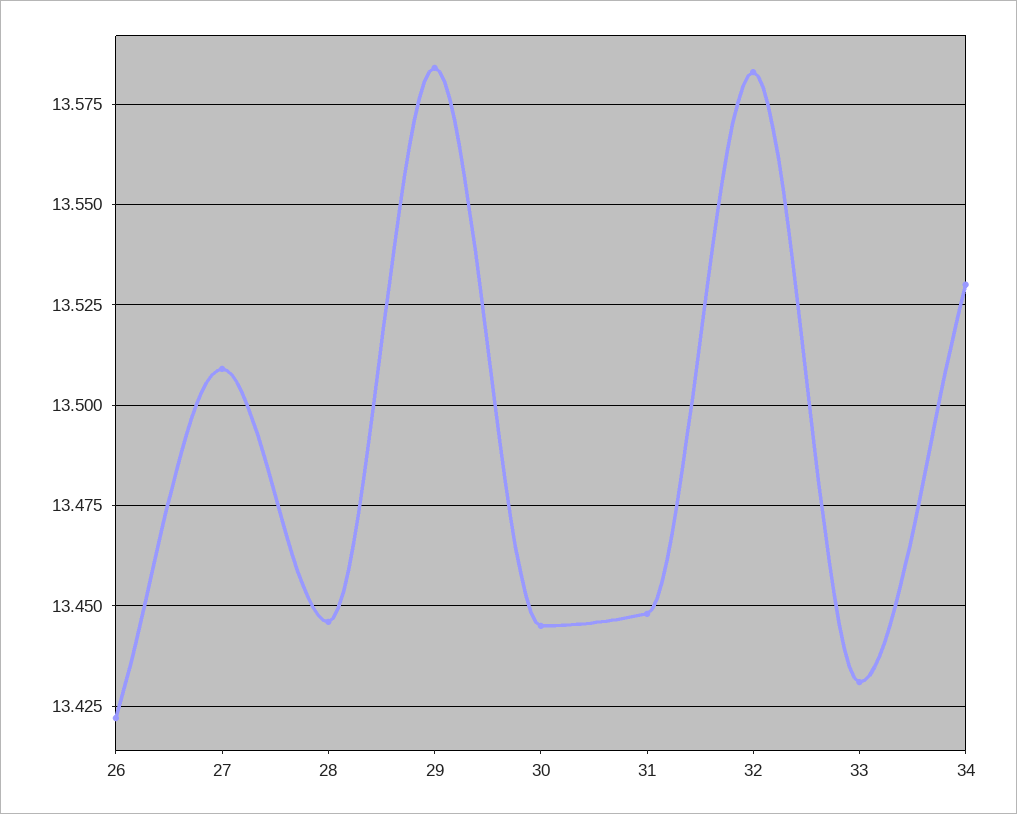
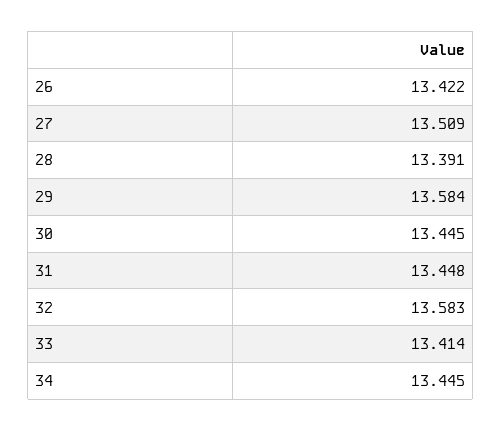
28: 13.445 -> 13.391
33: 13.43 -> 13.414
34: 13.53 -> 13.445

